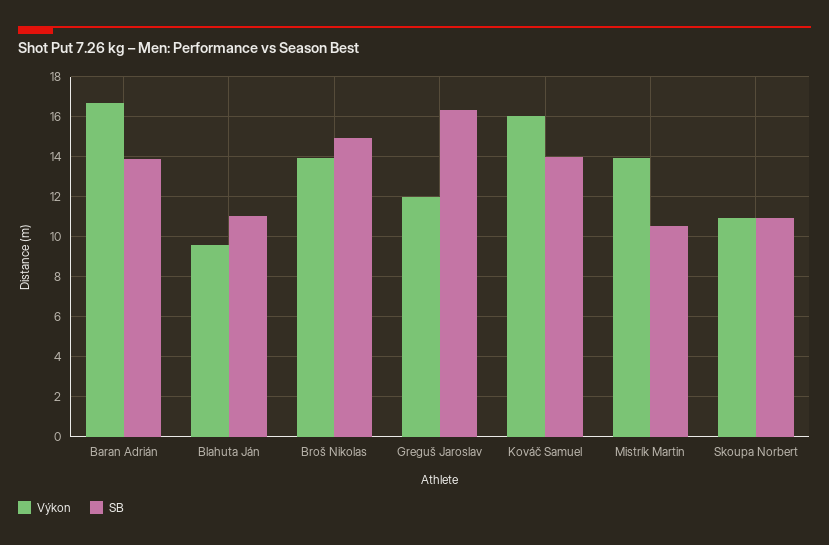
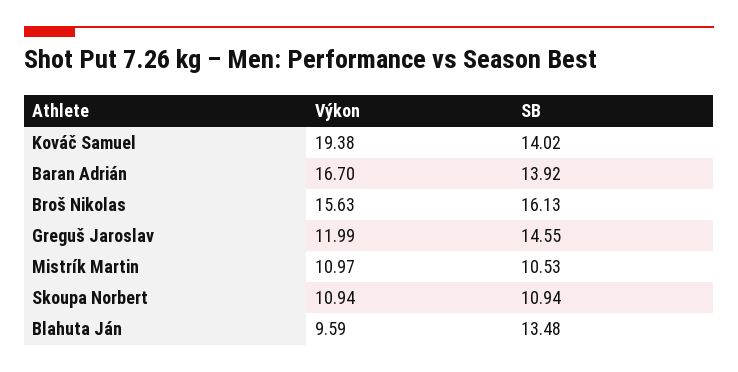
SB, Blahuta Ján: 11 -> 13.48
Výkon, Broš Nikolas: 14 -> 15.63
SB, Broš Nikolas: 15 -> 16.13
SB, Greguš Jaroslav: 16.5 -> 14.55
Výkon, Kováč Samuel: 16 -> 19.38
Výkon, Mistrík Martin: 14 -> 10.97

